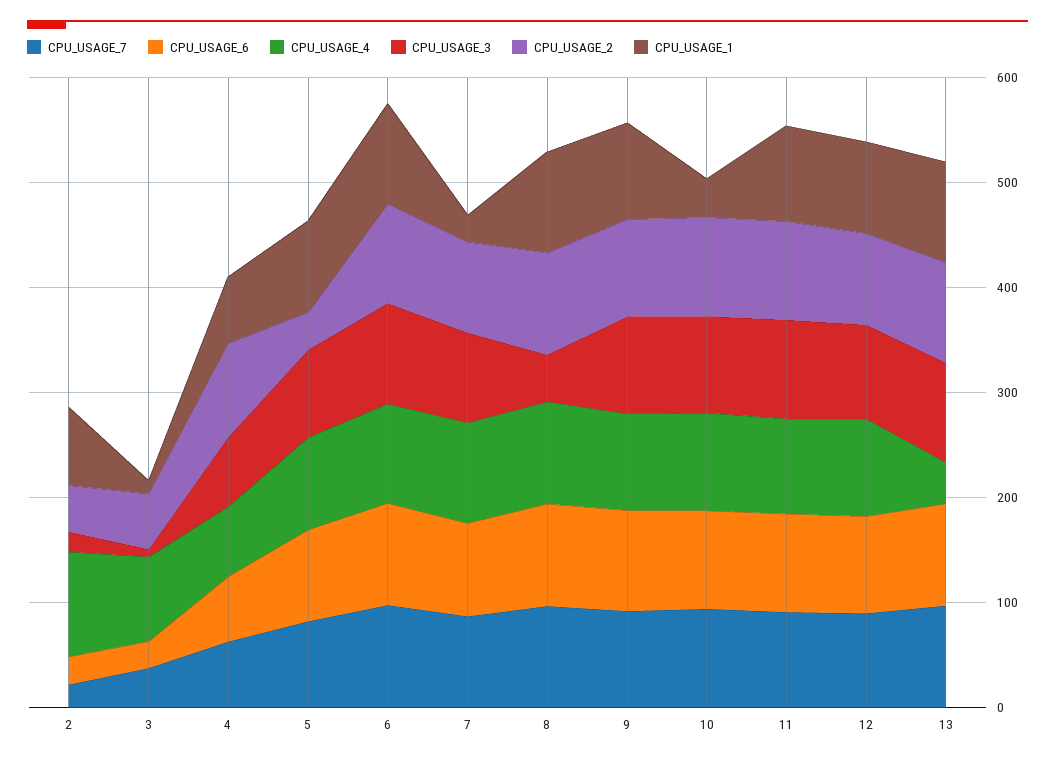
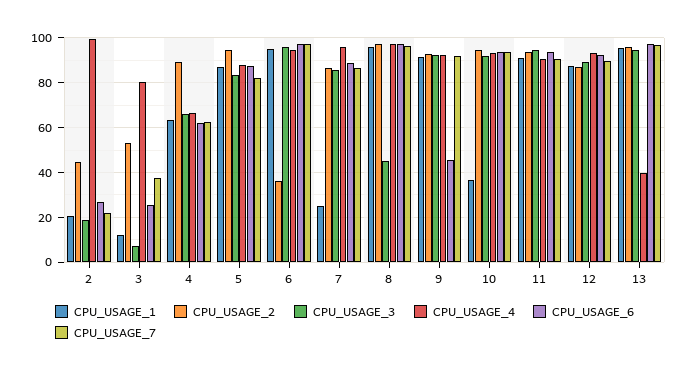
CPU_USAGE_1, 2: 80 -> 20
CPU_USAGE_2, 5: 40 -> 95
CPU_USAGE_2, 6: 100 -> 35
CPU_USAGE_6, 9: 100 -> 45

